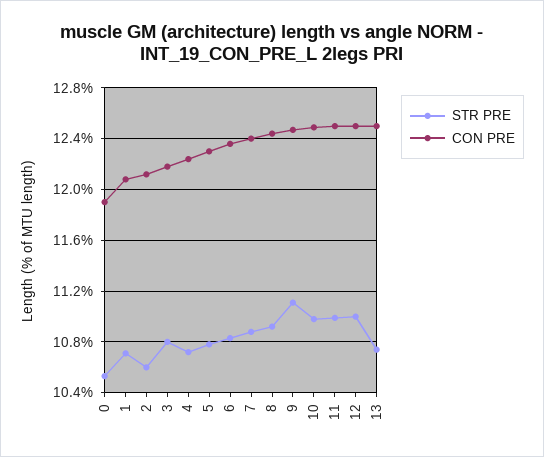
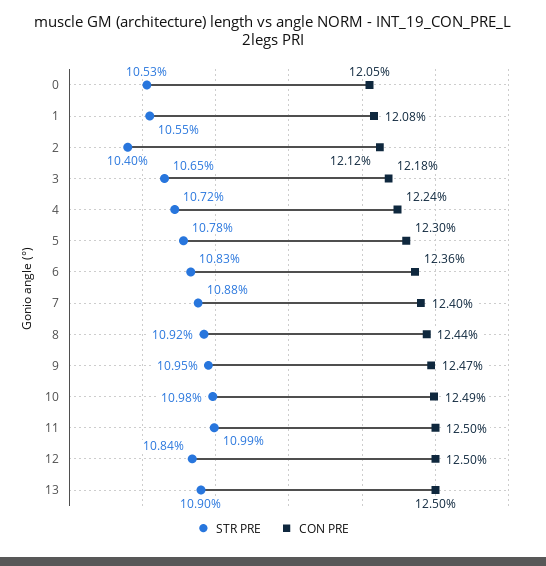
CON PRE, 0: 11.9 -> 12.05
STR PRE, 1: 10.7 -> 10.55
STR PRE, 2: 10.6 -> 10.4
STR PRE, 3: 10.8 -> 10.65
STR PRE, 9: 11.1 -> 10.95
STR PRE, 12: 11 -> 10.84
STR PRE, 13: 10.75 -> 10.9

